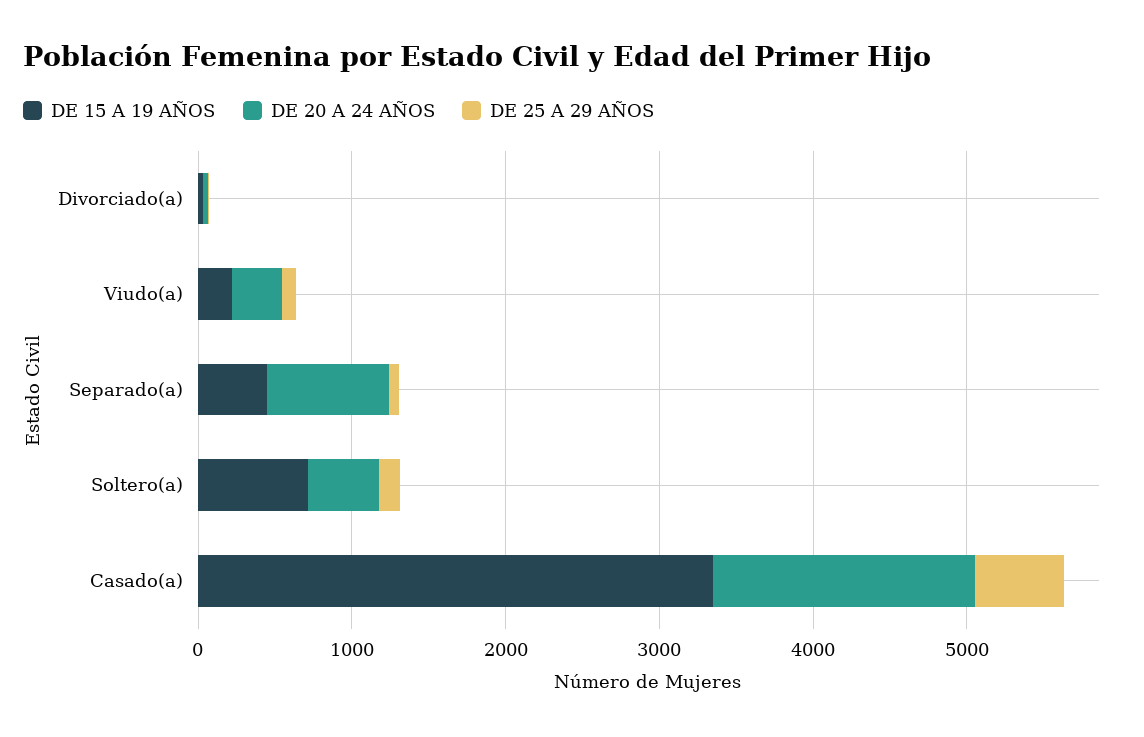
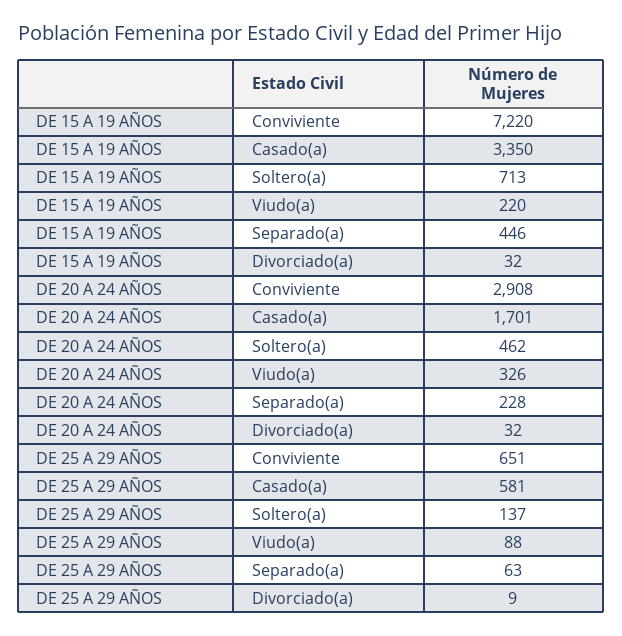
DE 20 A 24 AÑOS, Separado(a): 800 -> 228
DE 15 A 19 AÑOS, Conviviente: none -> 7220
DE 20 A 24 AÑOS, Conviviente: none -> 2908
DE 25 A 29 AÑOS, Conviviente: none -> 651

